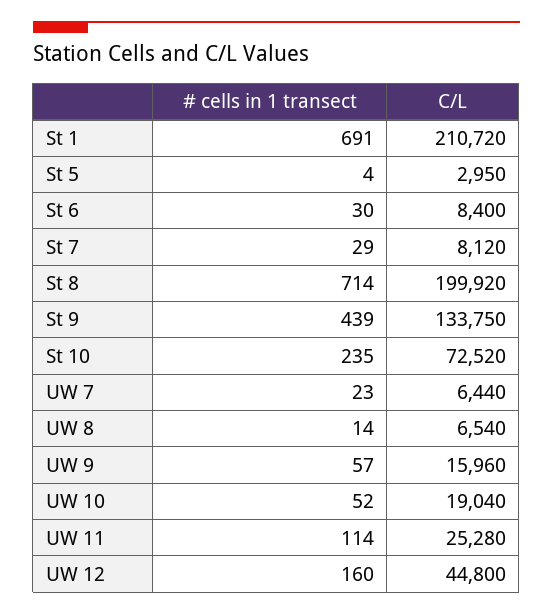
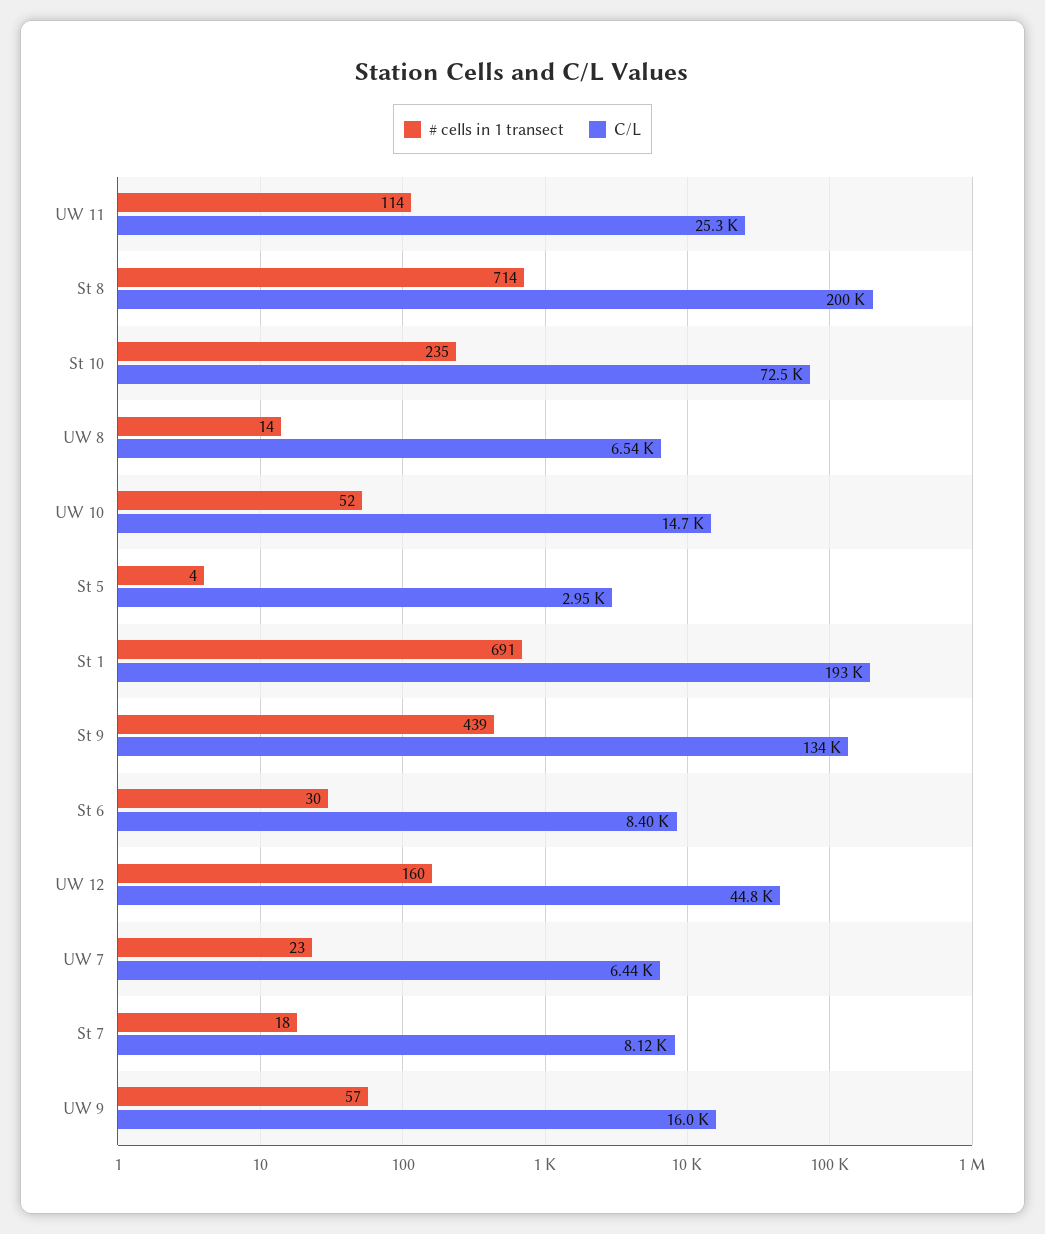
C/L, St 1: 210720 -> 193000
# cells in 1 transect, St 7: 29 -> 18
C/L, UW 10: 19040 -> 14700

